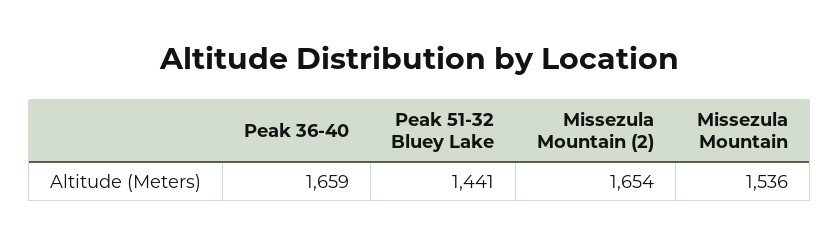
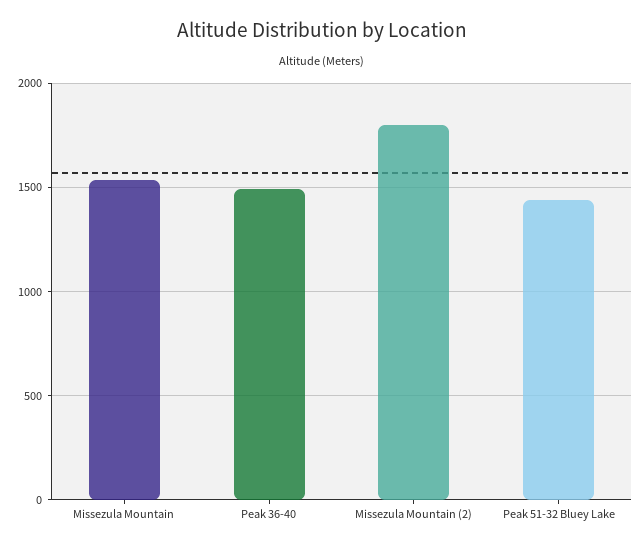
Peak 36-40: 1659 -> 1500
Missezula Mountain (2): 1654 -> 1800

